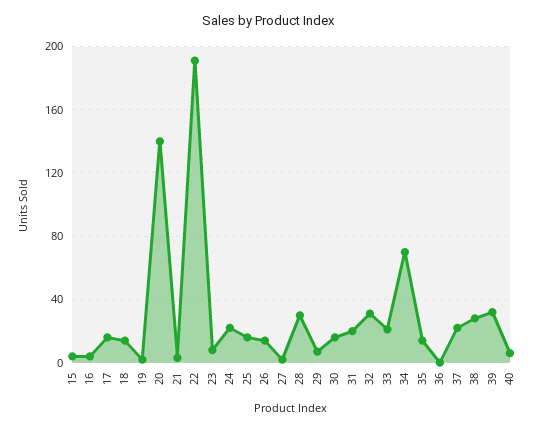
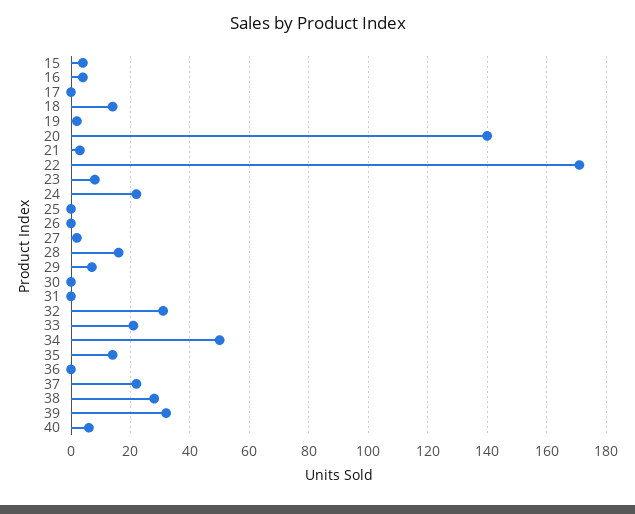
17: 15 -> 0
22: 190 -> 170
25: 15 -> 0
26: 15 -> 0
28: 30 -> 15
30: 15 -> 0
31: 20 -> 0
34: 70 -> 50

